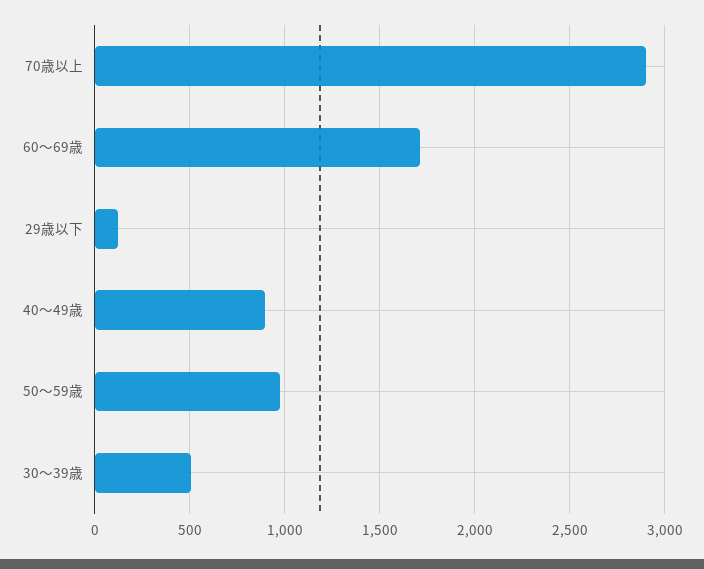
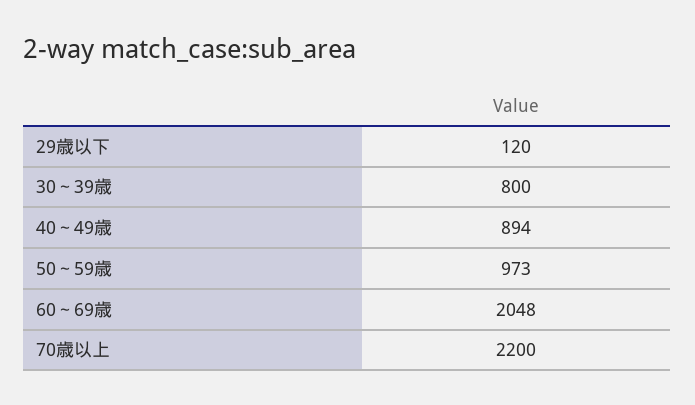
70歳以上: 2900 -> 2200
60～69歳: 1700 -> 2048
30～39歳: 500 -> 800

